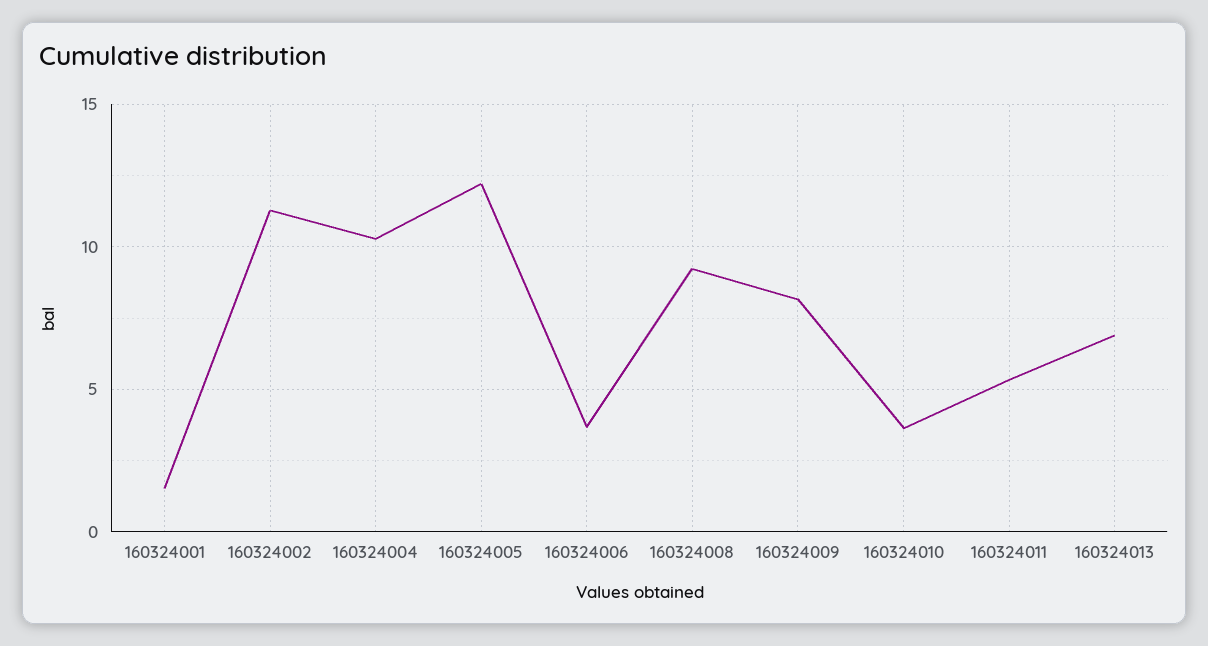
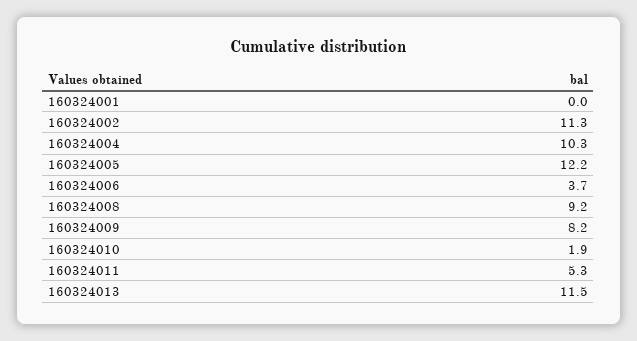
160324001: 1.5 -> 0
160324010: 3.5 -> 1.9
160324013: 7 -> 11.5

